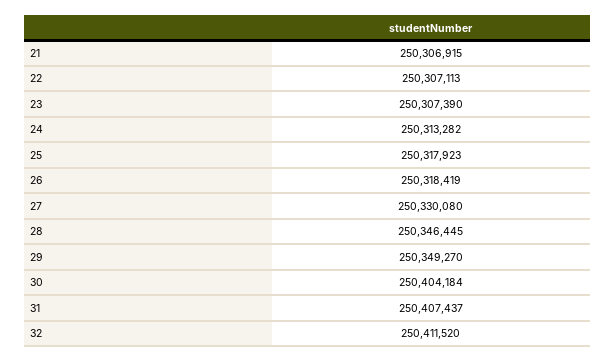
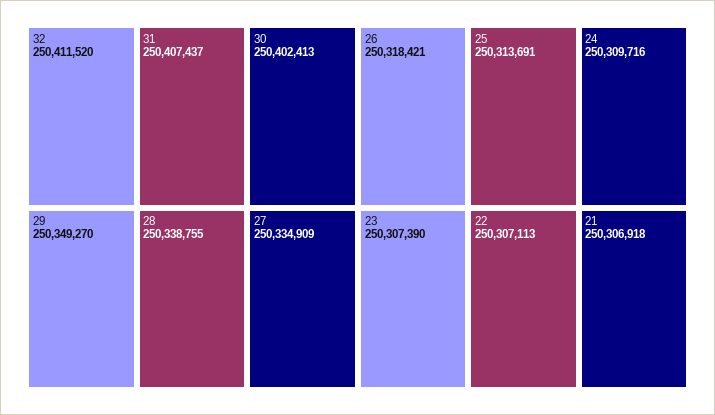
21: 250306915 -> 250306918
24: 250313282 -> 250309716
25: 250317923 -> 250313691
26: 250318419 -> 250318421
27: 250330080 -> 250334909
28: 250346445 -> 250338755
30: 250404184 -> 250402413

